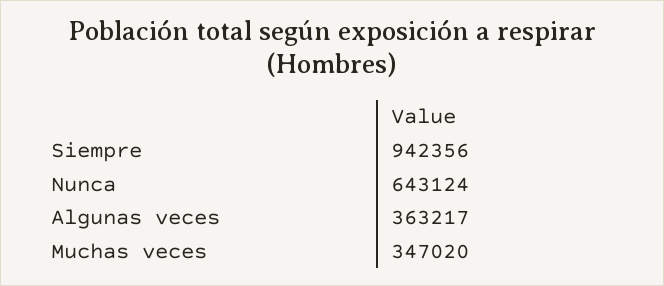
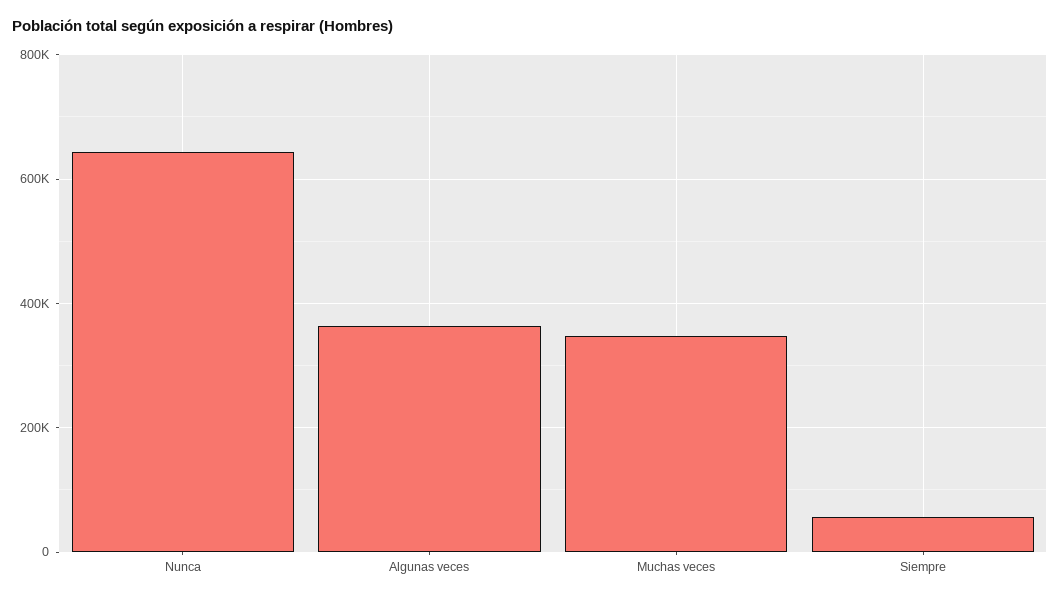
Siempre: 942356 -> 60000

